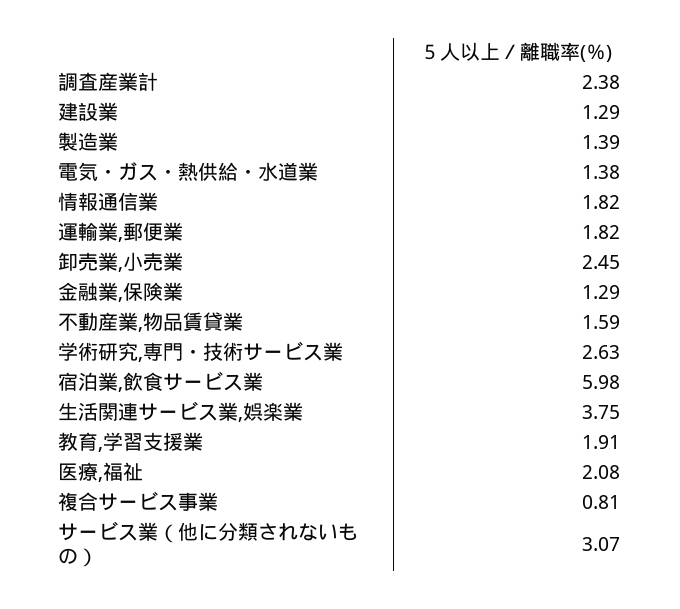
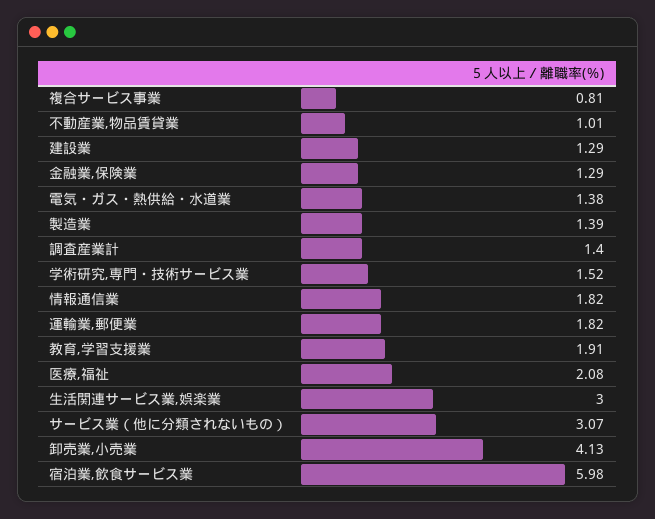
調査産業計: 2.38 -> 1.4
卸売業,小売業: 2.45 -> 4.13
不動産業,物品賃貸業: 1.59 -> 1.01
学術研究,専門・技術サービス業: 2.63 -> 1.52
生活関連サービス業,娯楽業: 3.75 -> 3

